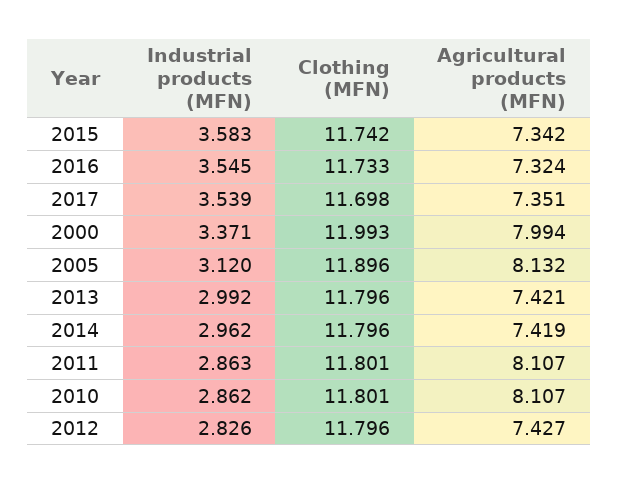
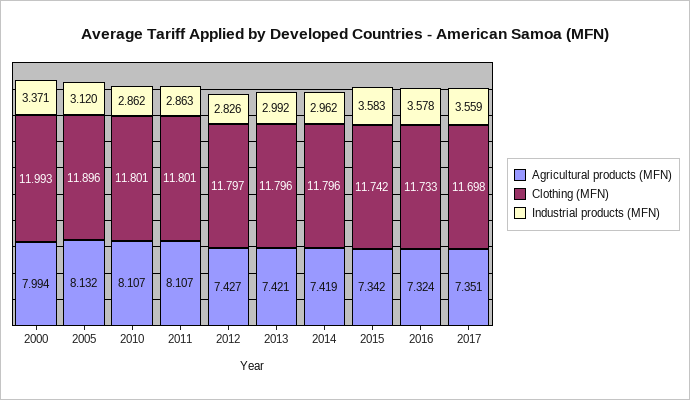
Industrial products (MFN), 2016: 3.545 -> 3.578
Industrial products (MFN), 2017: 3.539 -> 3.559
Clothing (MFN), 2012: 11.796 -> 11.797

